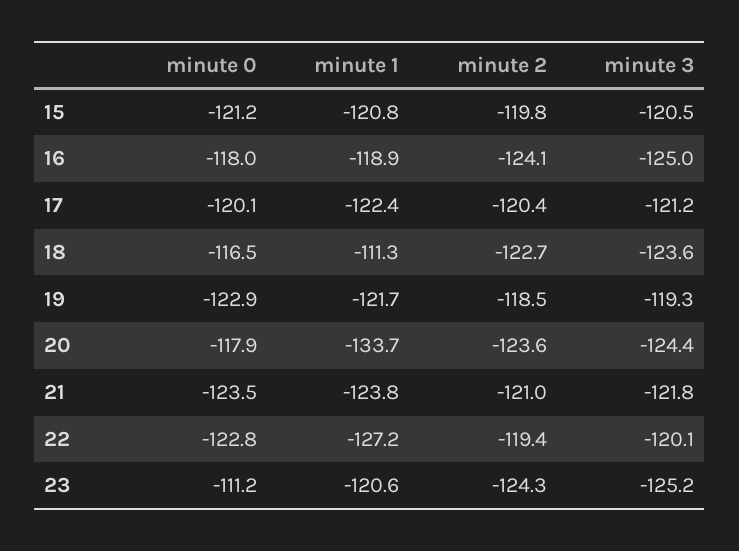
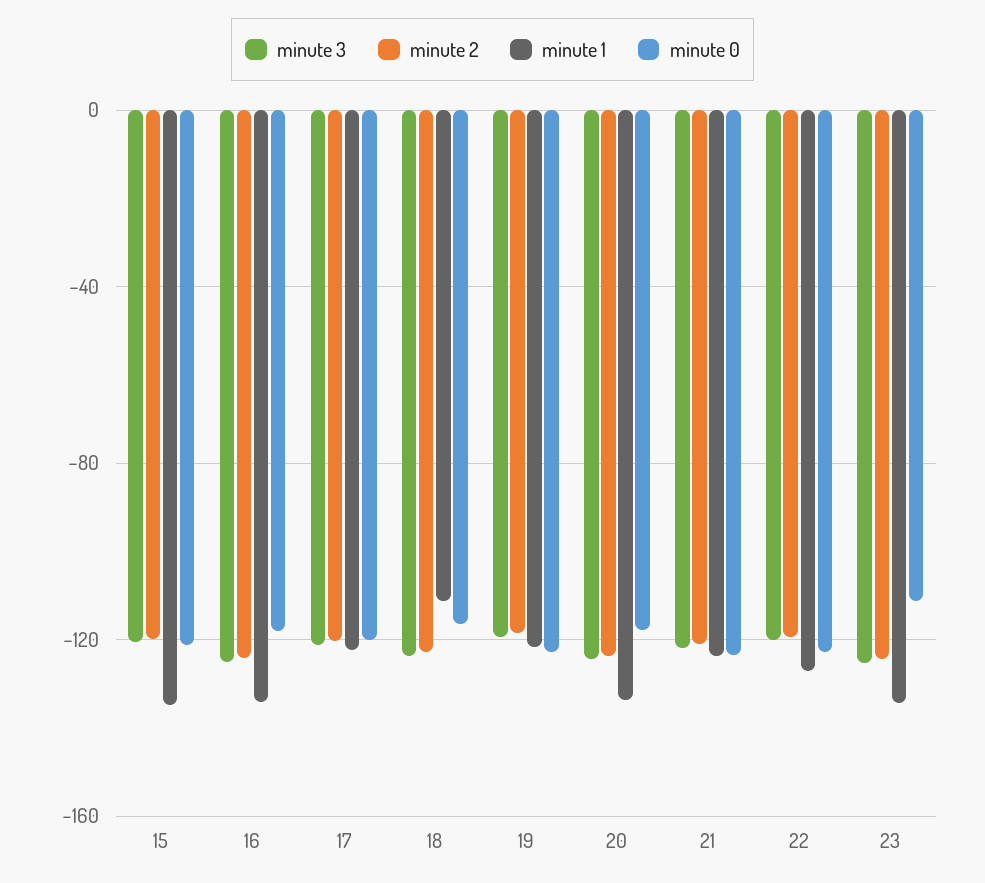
minute 1, 15: -120.8 -> -135
minute 1, 16: -118.9 -> -135
minute 1, 23: -120.6 -> -135

